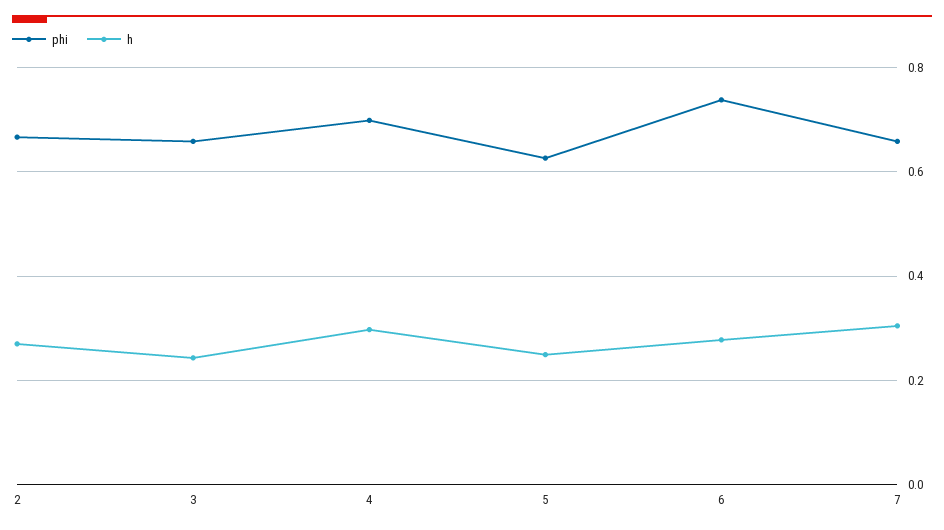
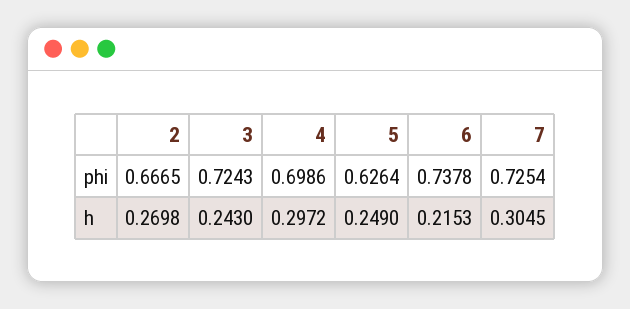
phi, 3: 0.66 -> 0.7243
h, 6: 0.28 -> 0.2153
phi, 7: 0.66 -> 0.7254

